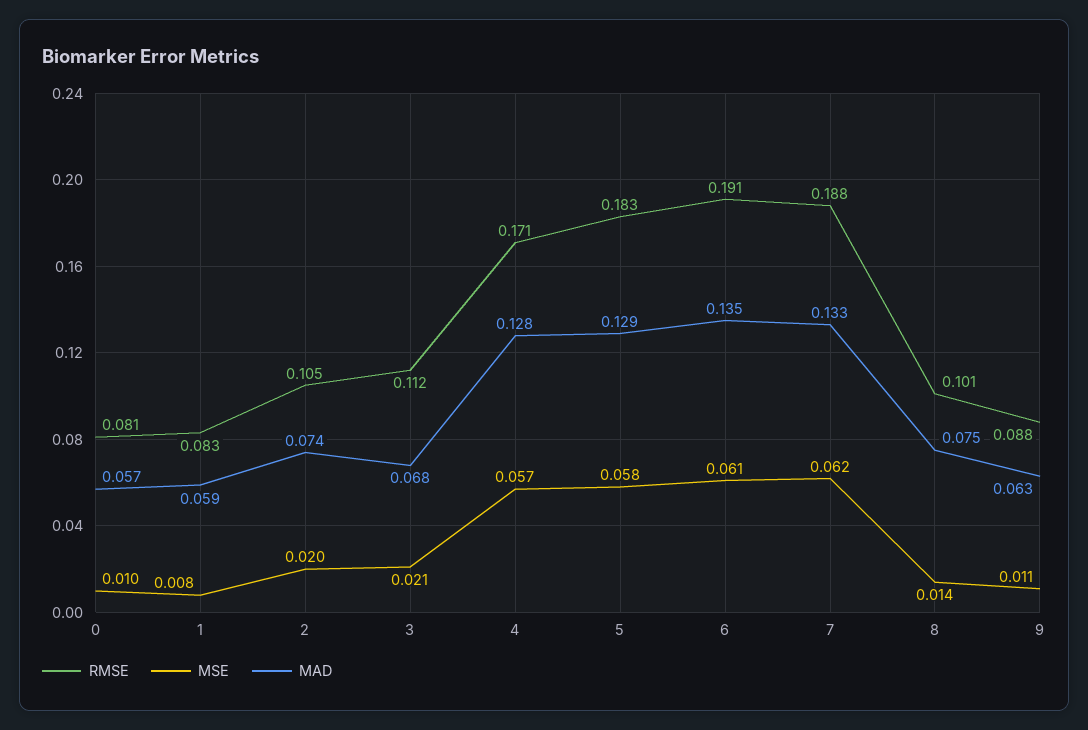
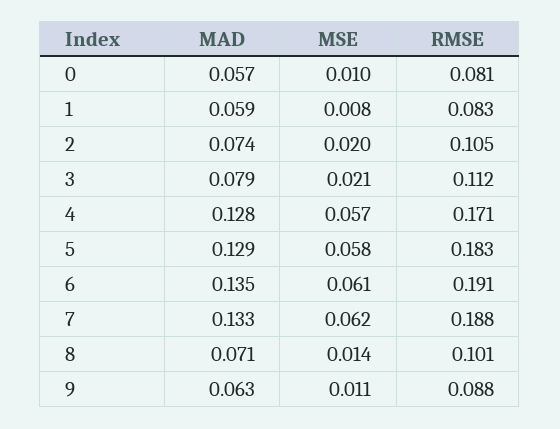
MAD, 3: 0.068 -> 0.079
MAD, 8: 0.075 -> 0.071

